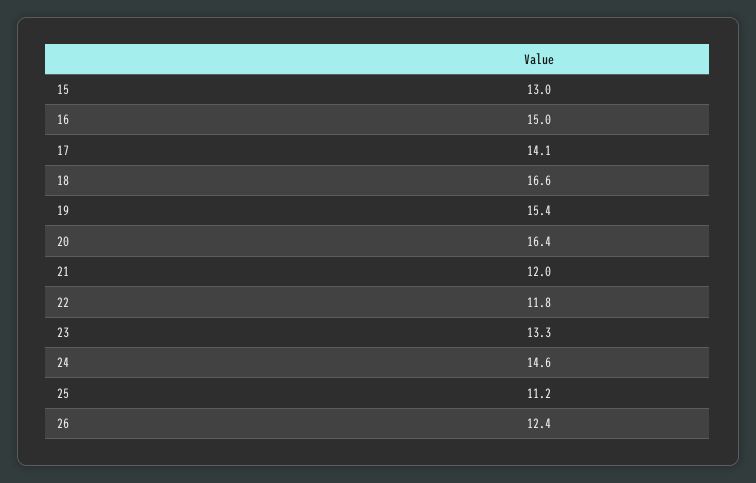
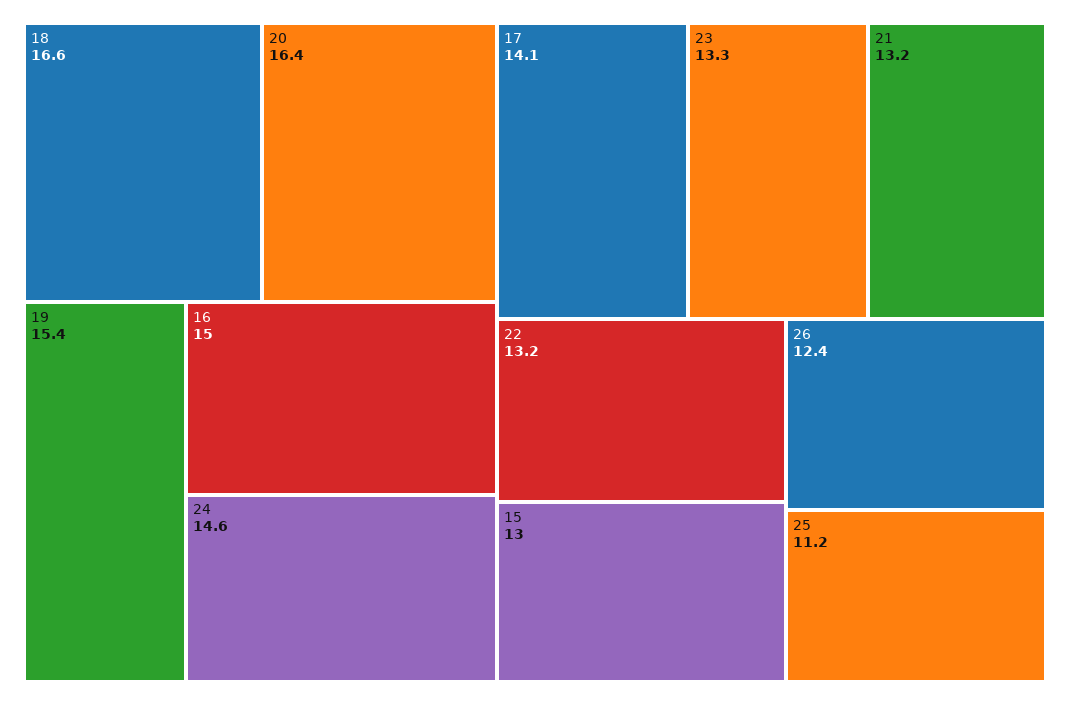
21: 12 -> 13.2
22: 11.8 -> 13.2

